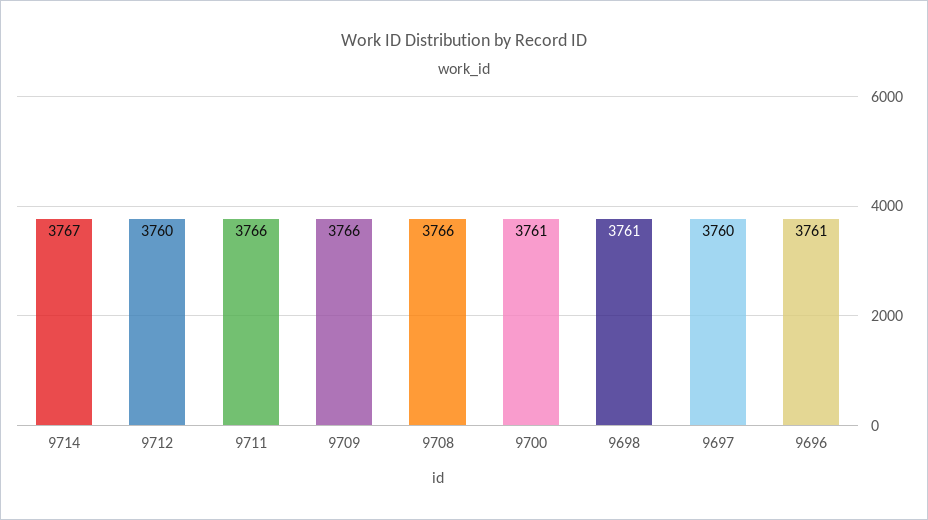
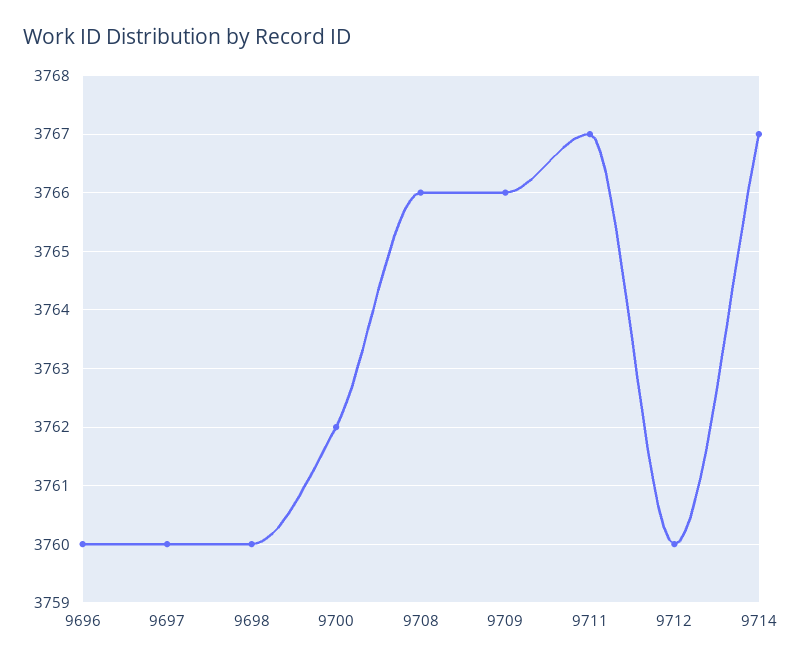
9711: 3766 -> 3767
9700: 3761 -> 3762
9698: 3761 -> 3760
9696: 3761 -> 3760

